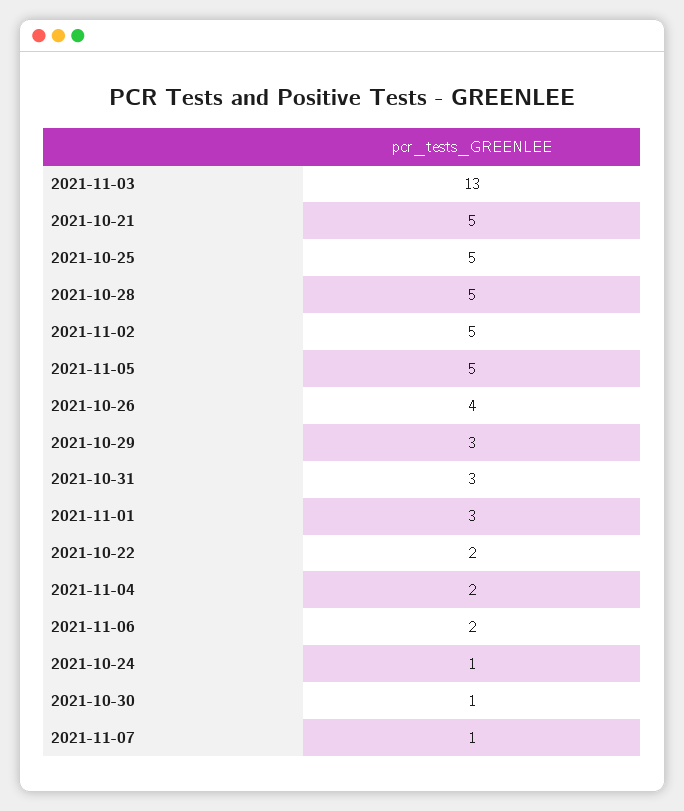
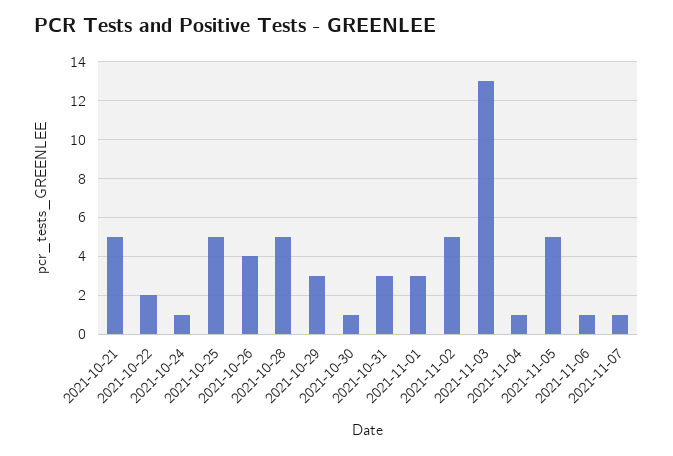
2021-11-04: 2 -> 1
2021-11-06: 2 -> 1

